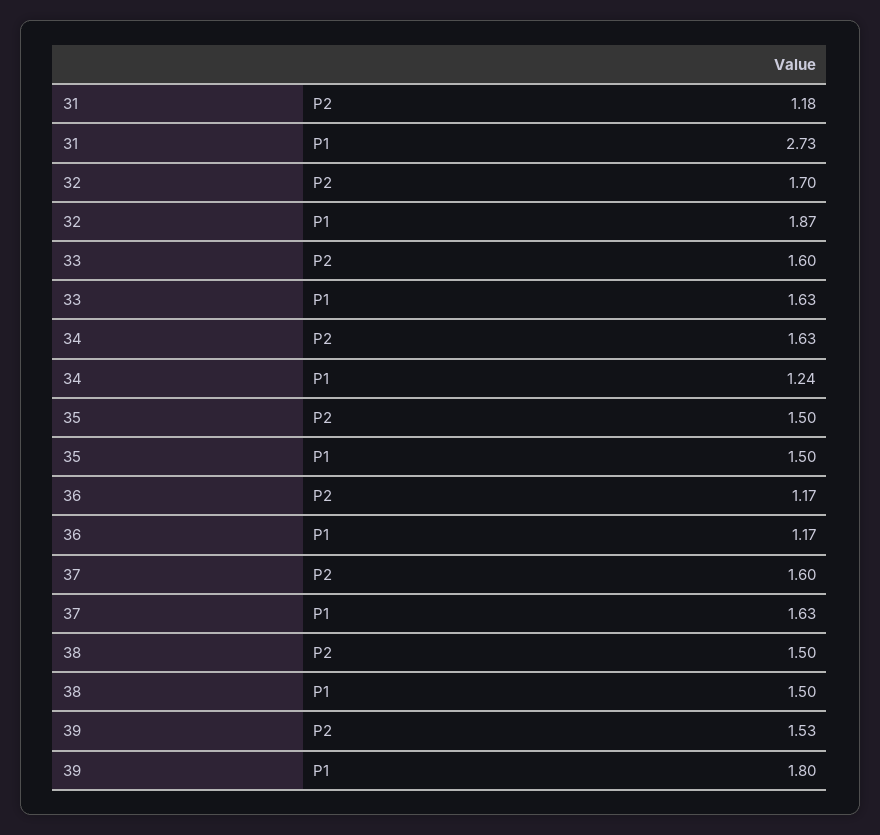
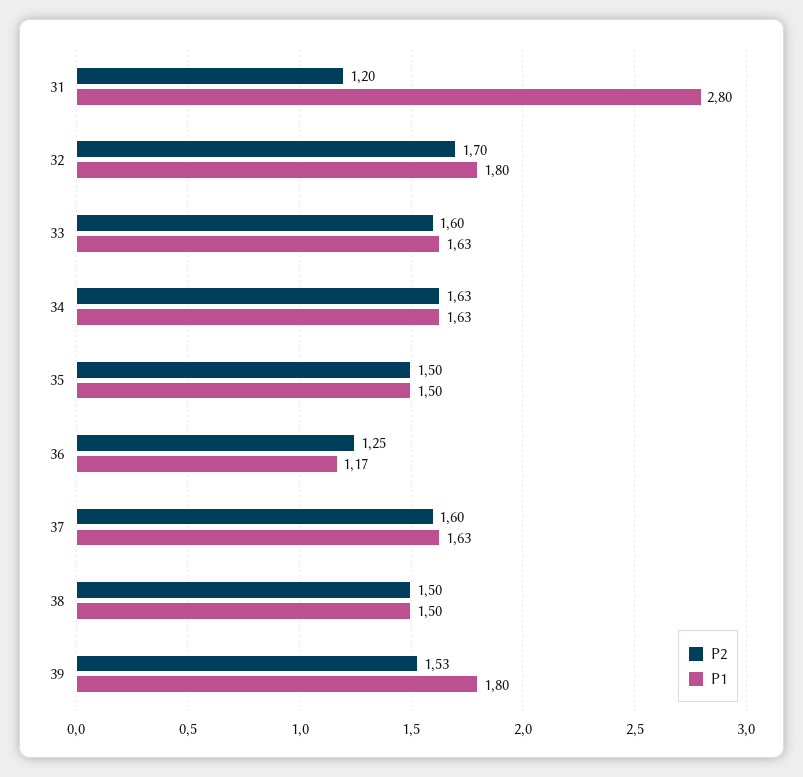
P2, 31: 1.18 -> 1.2
P1, 31: 2.73 -> 2.8
P1, 32: 1.87 -> 1.8
P1, 34: 1.24 -> 1.63
P2, 36: 1.17 -> 1.25

